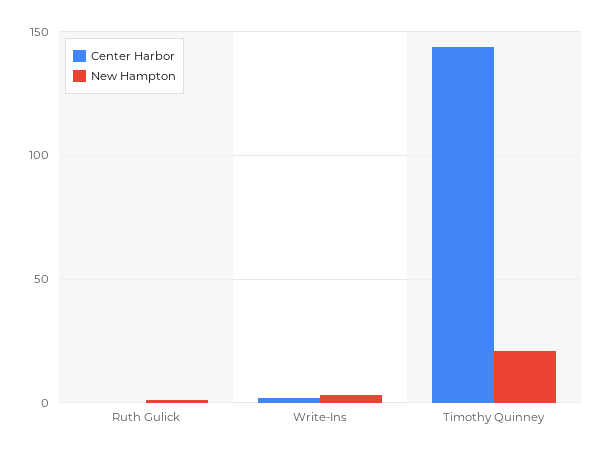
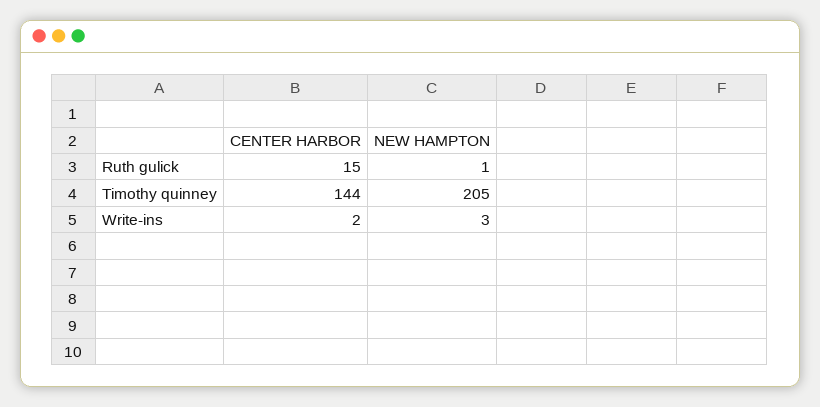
Center Harbor, Ruth Gulick: 0 -> 15
New Hampton, Timothy Quinney: 20 -> 205

